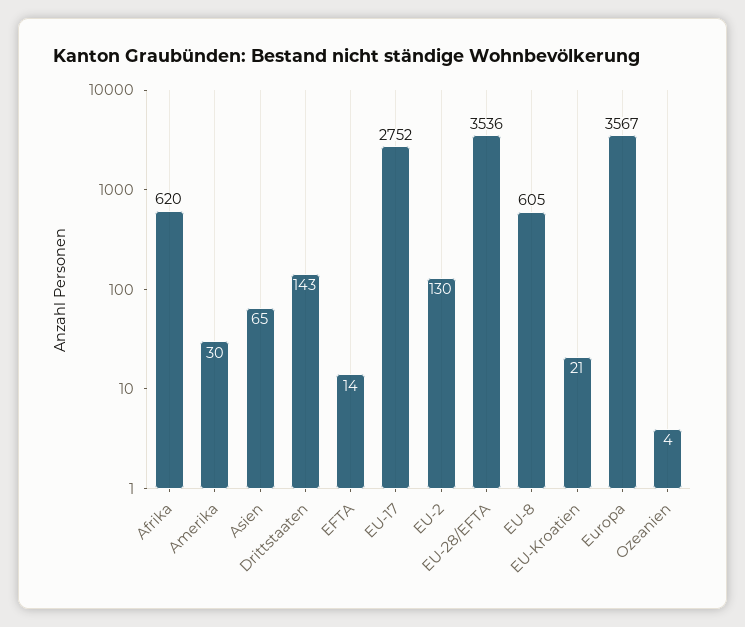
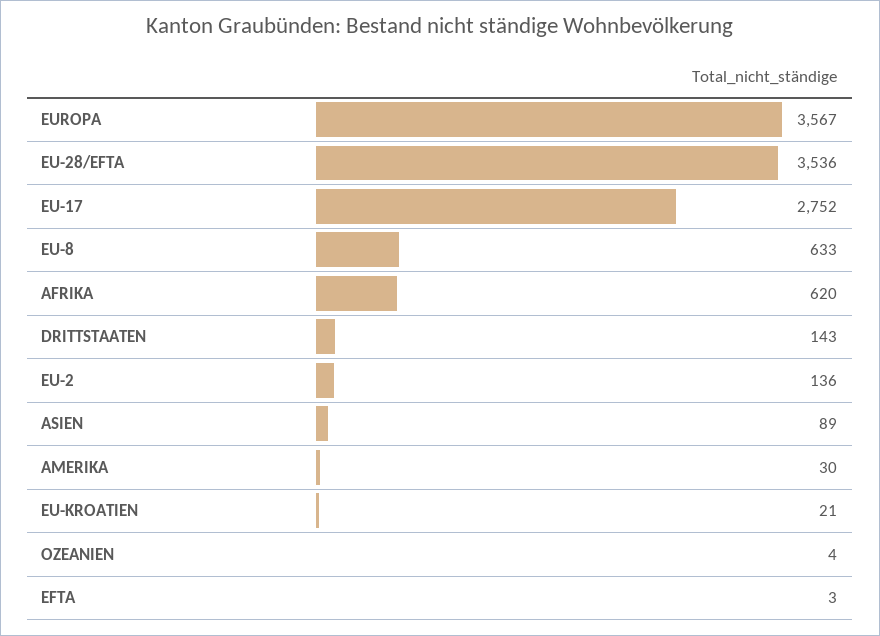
Asien: 65 -> 89
EFTA: 14 -> 3
EU-2: 130 -> 136
EU-8: 605 -> 633

